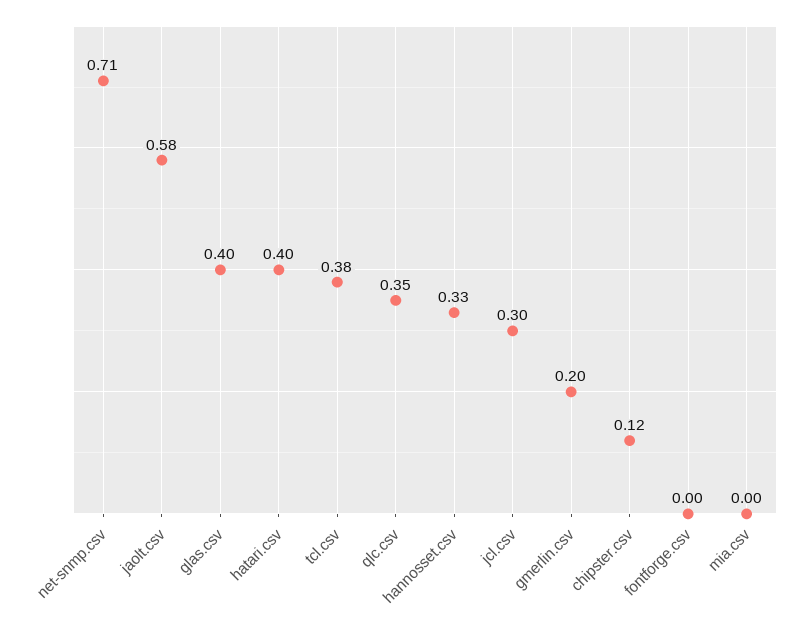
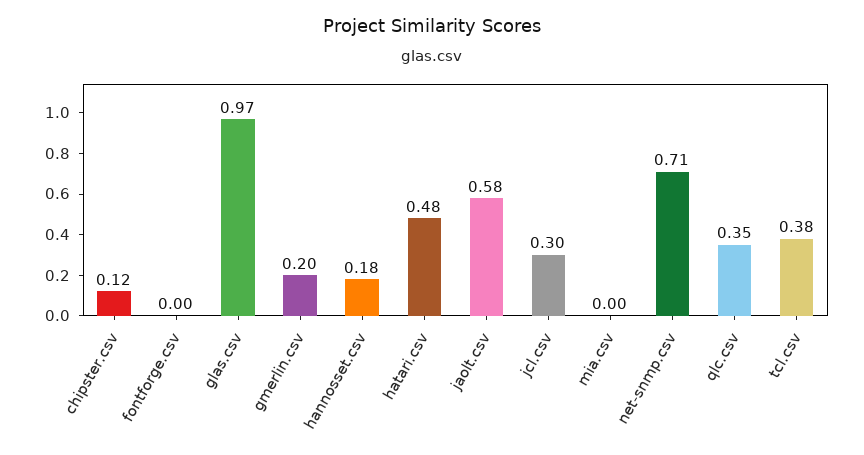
glas.csv: 0.4 -> 0.97
hatari.csv: 0.4 -> 0.48
hannosset.csv: 0.33 -> 0.18

